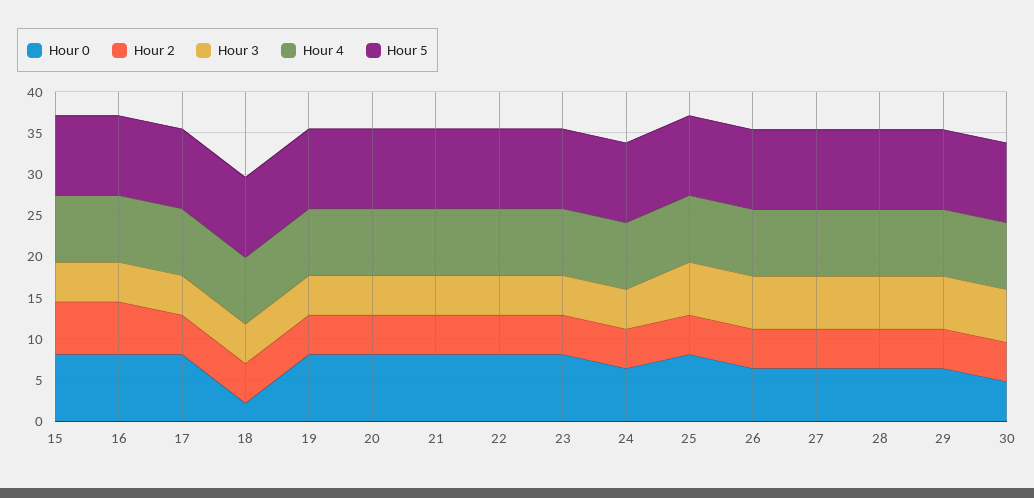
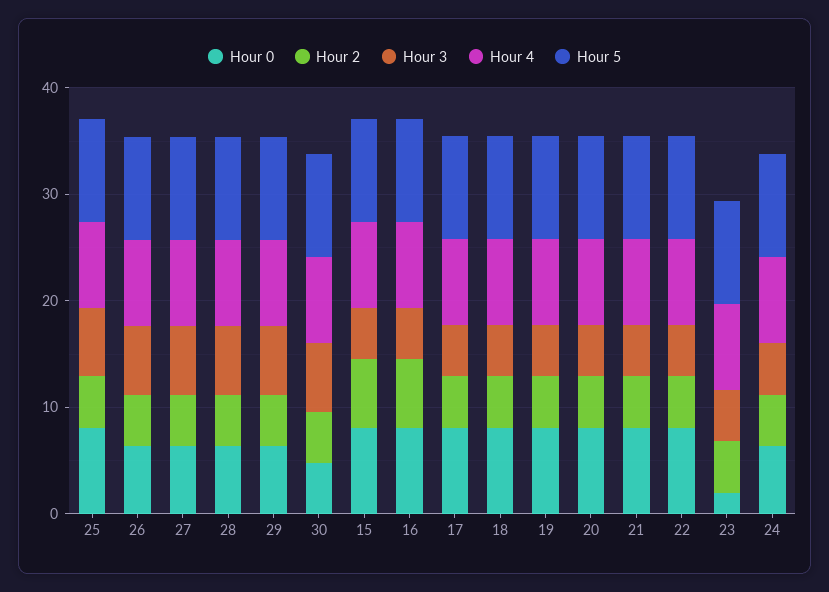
Hour 0, 18: 2 -> 8
Hour 0, 23: 8 -> 2

